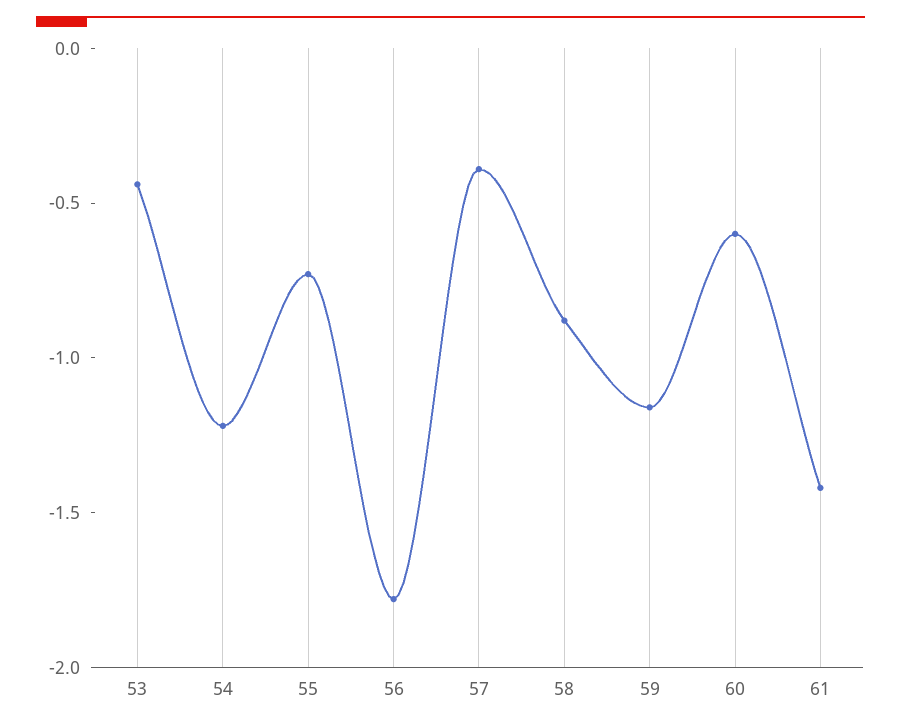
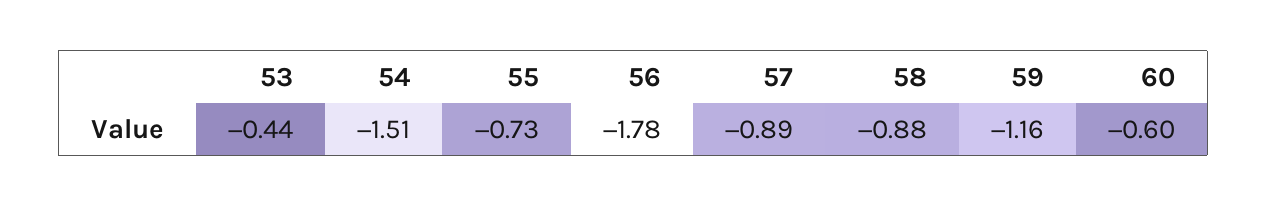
54: -1.2 -> -1.51
57: -0.4 -> -0.89
61: -1.4 -> none

